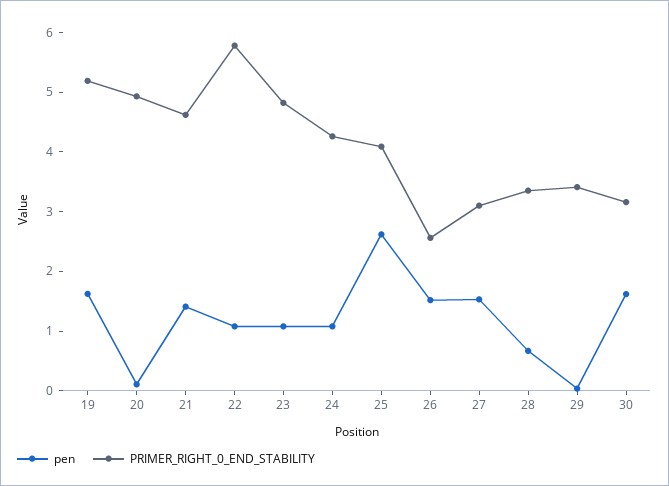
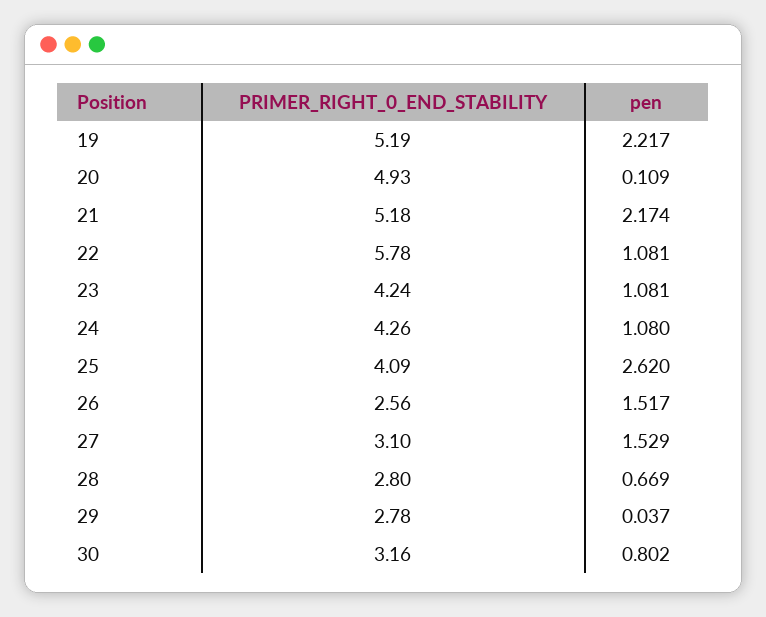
pen, 19: 1.6 -> 2.217
pen, 21: 1.4 -> 2.174
PRIMER_RIGHT_0_END_STABILITY, 21: 4.6 -> 5.18
PRIMER_RIGHT_0_END_STABILITY, 23: 4.8 -> 4.24
PRIMER_RIGHT_0_END_STABILITY, 28: 3.4 -> 2.8
PRIMER_RIGHT_0_END_STABILITY, 29: 3.4 -> 2.78
pen, 30: 1.6 -> 0.802

